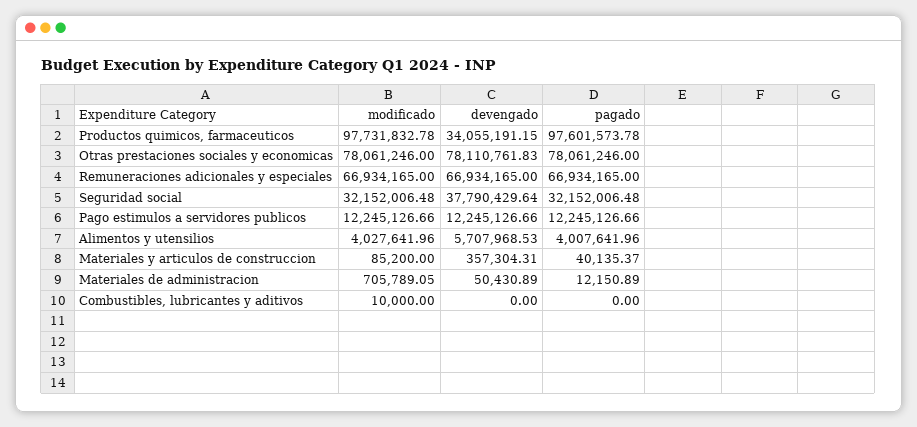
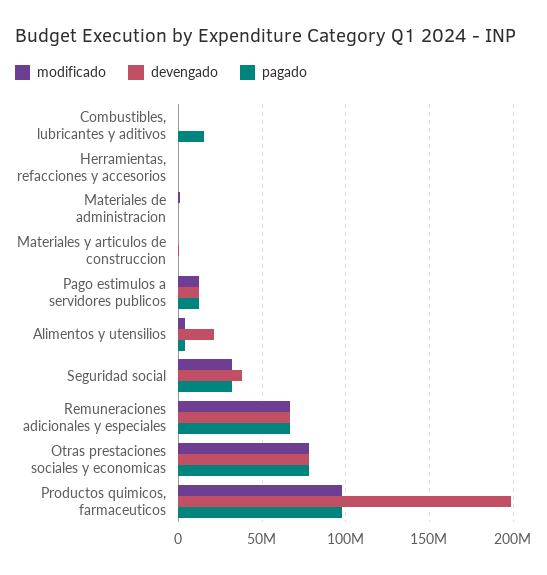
devengado, Productos quimicos, farmaceuticos: 34055191.15 -> 200000000
devengado, Alimentos y utensilios: 5707968.53 -> 20000000
pagado, Combustibles, lubricantes y aditivos: 0 -> 15000000
modificado, Herramientas, refacciones y accesorios: none -> 0
devengado, Herramientas, refacciones y accesorios: none -> 0
pagado, Herramientas, refacciones y accesorios: none -> 0

